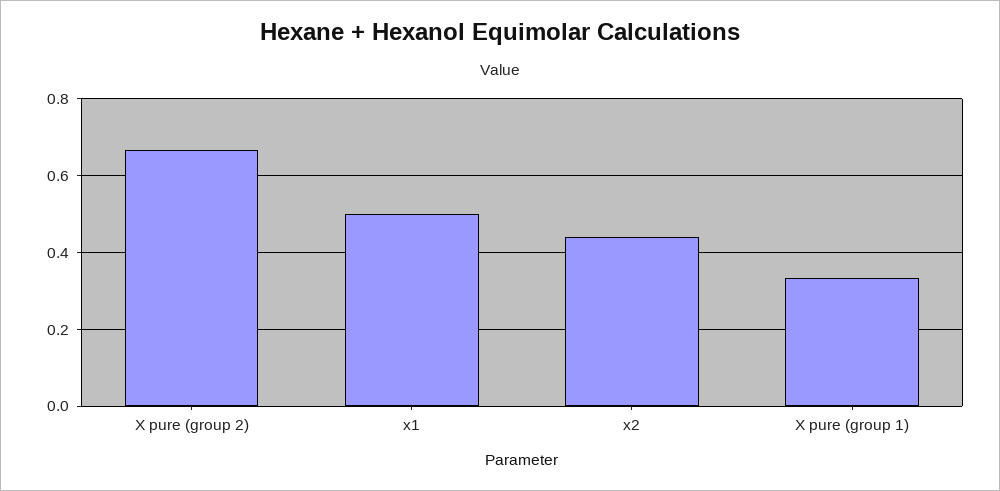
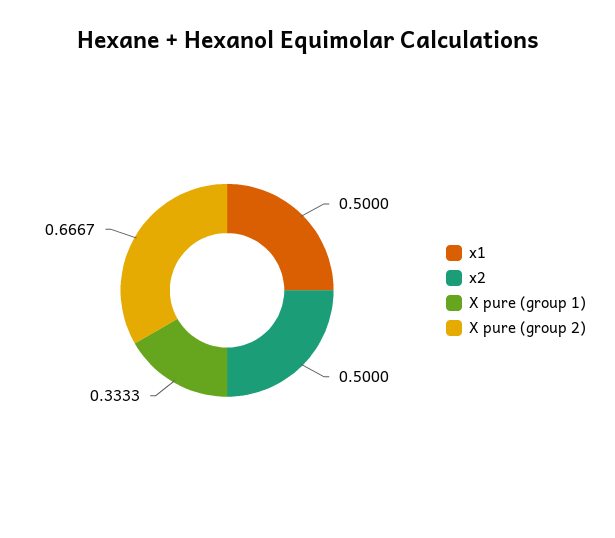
x2: 0.44 -> 0.5

